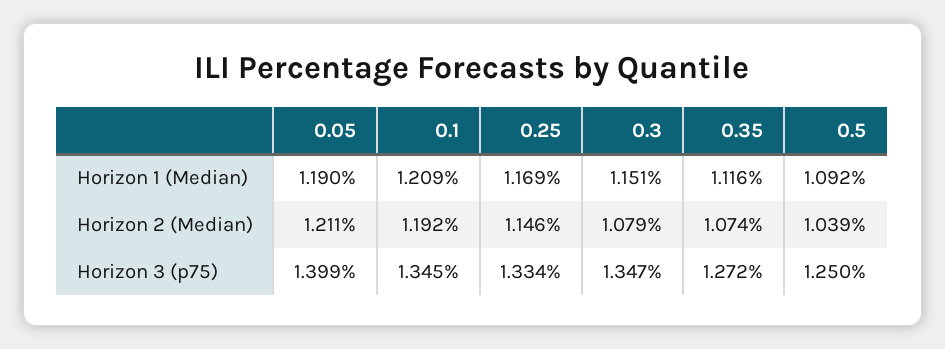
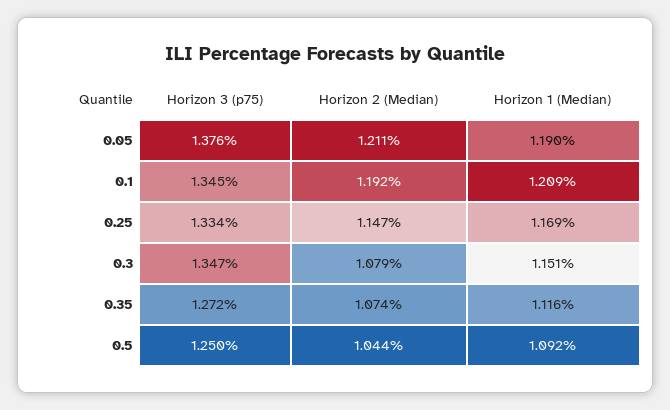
0.25, Horizon 2 (Median): 1.146 -> 1.147
0.5, Horizon 2 (Median): 1.039 -> 1.044
0.05, Horizon 3 (p75): 1.399 -> 1.376

